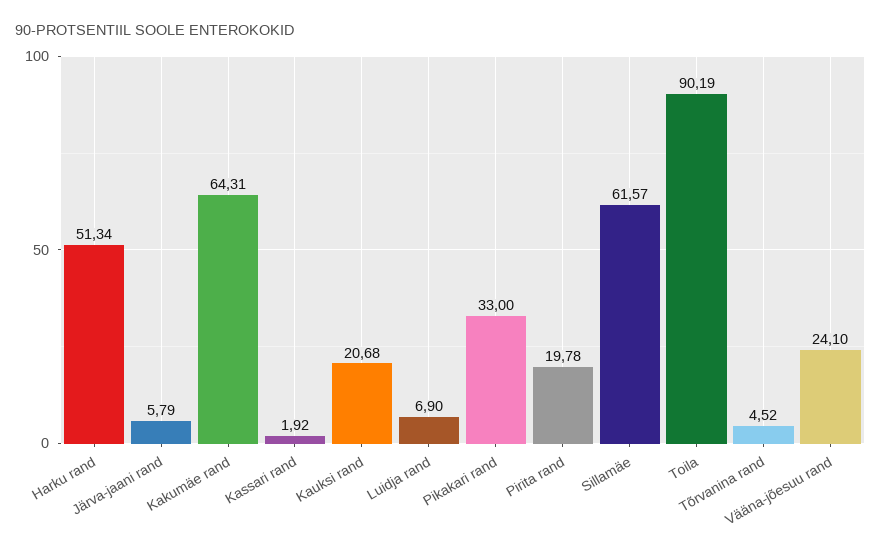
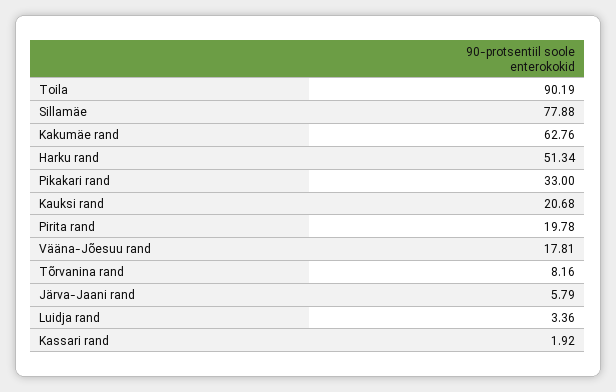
Kakumäe rand: 64.31 -> 62.76
Luidja rand: 6.9 -> 3.36
Sillamäe: 61.57 -> 77.88
Tõrvanina rand: 4.52 -> 8.16
Vääna-jõesuu rand: 24.1 -> 17.81

